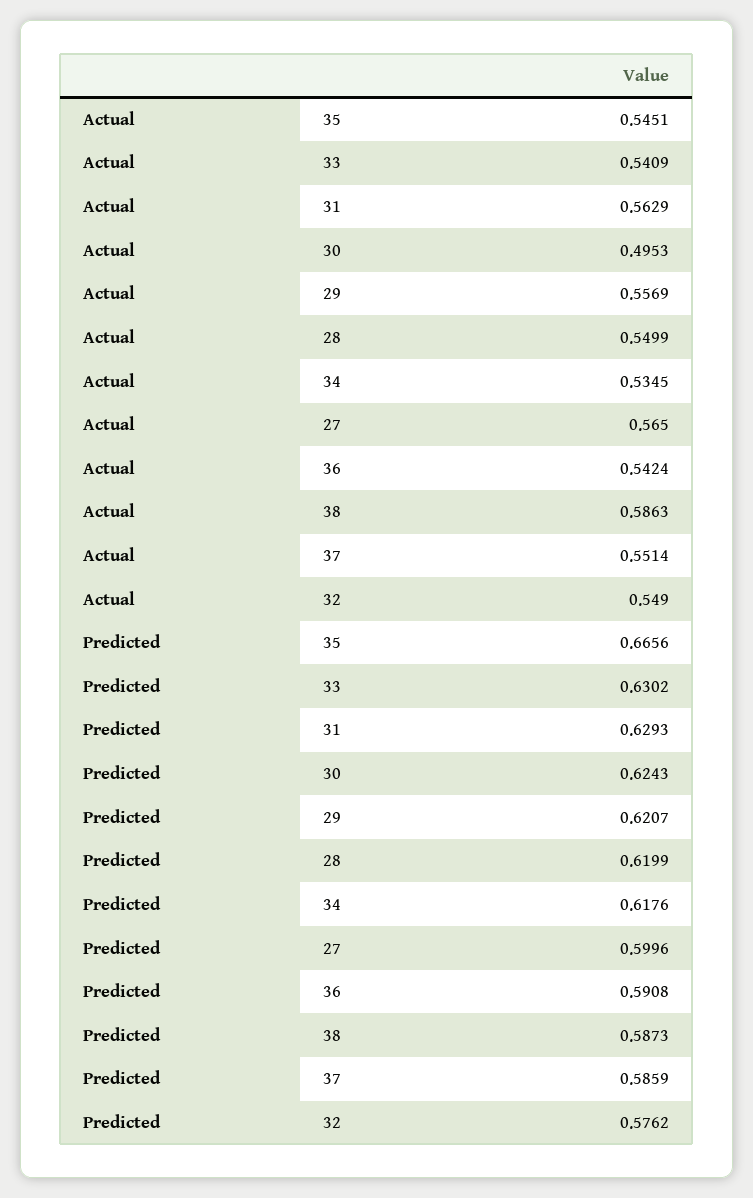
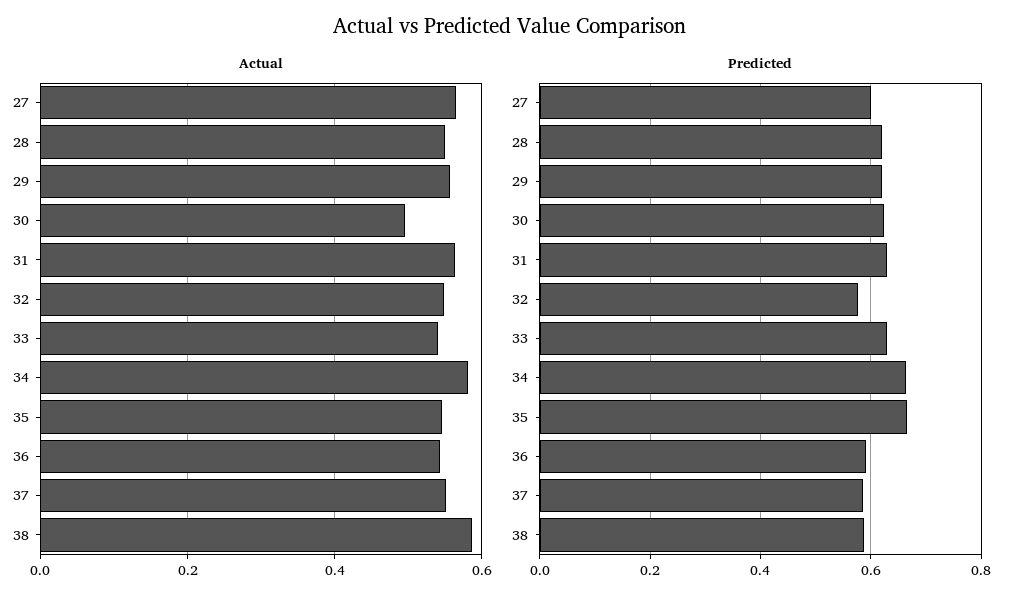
Actual, 34: 0.5345 -> 0.58
Predicted, 34: 0.6176 -> 0.66

